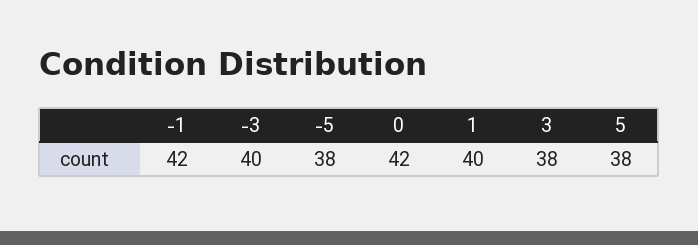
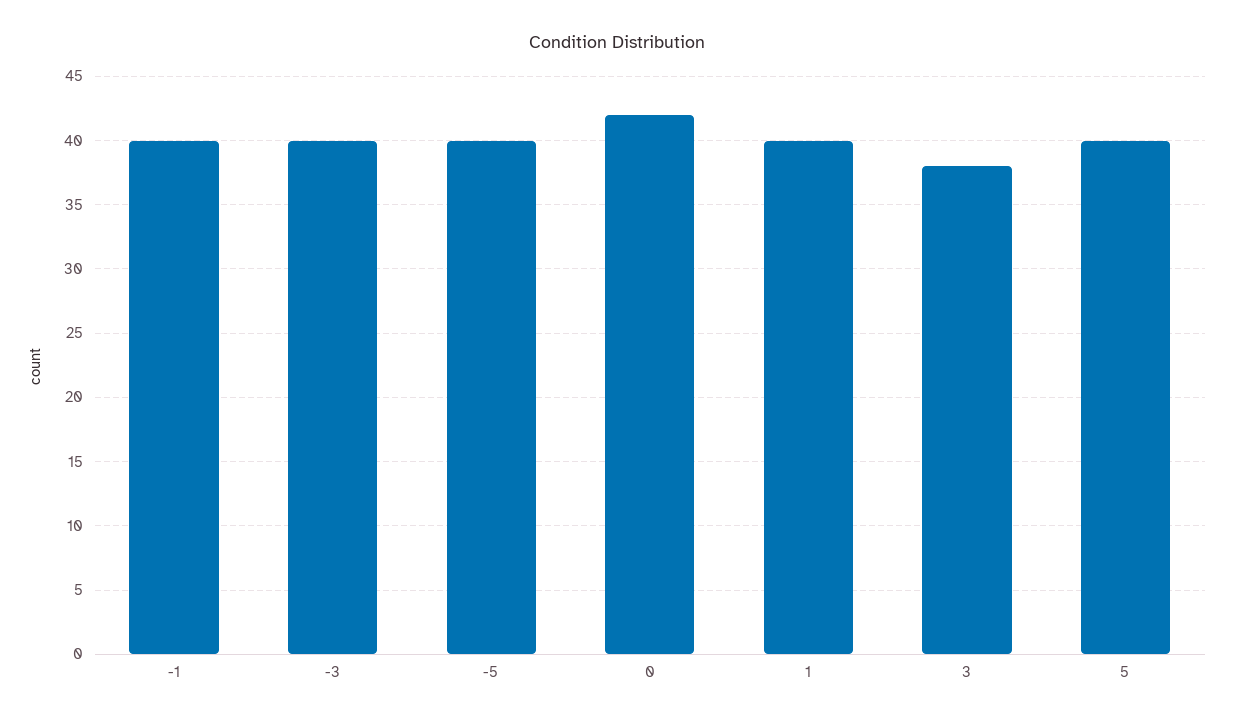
-1: 42 -> 40
-5: 38 -> 40
5: 38 -> 40

